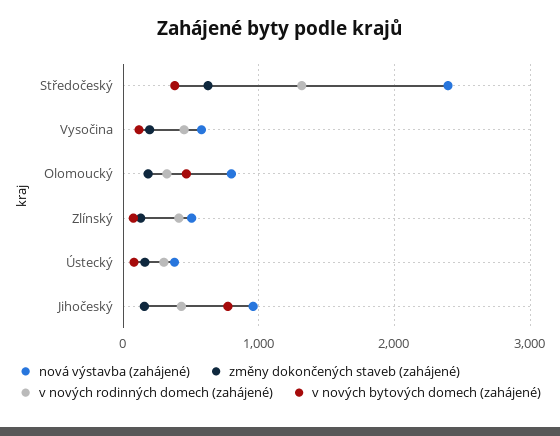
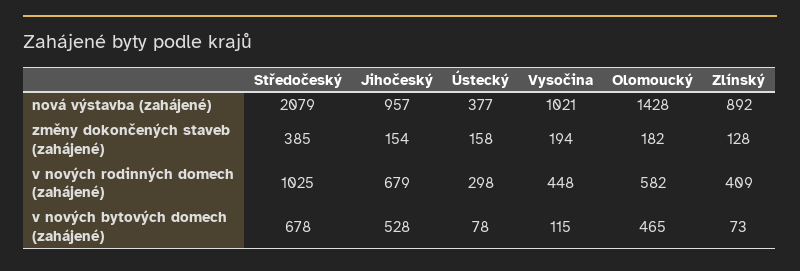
nová výstavba (zahájené), Středočeský: 2400 -> 2079
změny dokončených staveb (zahájené), Středočeský: 600 -> 385
v nových rodinných domech (zahájené), Středočeský: 1300 -> 1025
v nových bytových domech (zahájené), Středočeský: 400 -> 678
nová výstavba (zahájené), Vysočina: 600 -> 1021
nová výstavba (zahájené), Olomoucký: 800 -> 1428
v nových rodinných domech (zahájené), Olomoucký: 300 -> 582
nová výstavba (zahájené), Zlínský: 500 -> 892
v nových rodinných domech (zahájené), Jihočeský: 400 -> 679
v nových bytových domech (zahájené), Jihočeský: 800 -> 528

